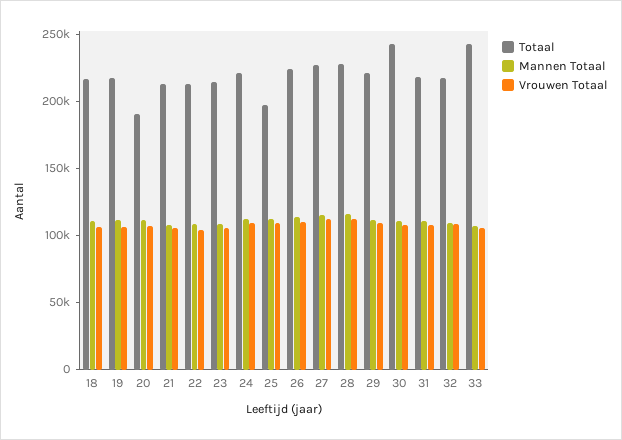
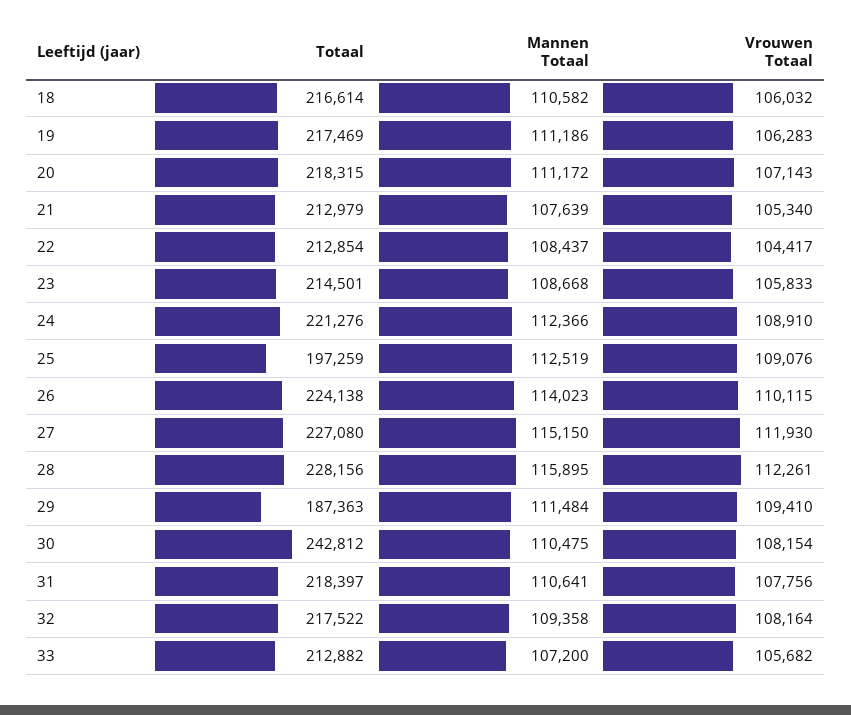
Totaal, 20: 190000 -> 218315
Totaal, 29: 220000 -> 187363
Totaal, 33: 240000 -> 212882

